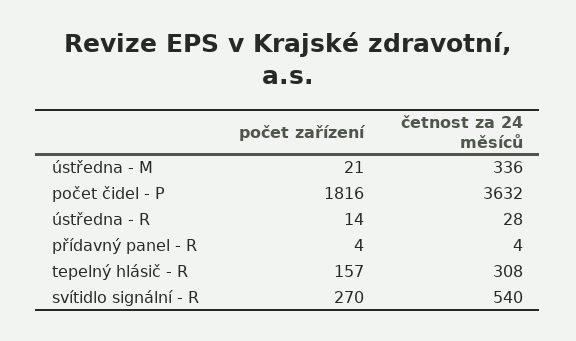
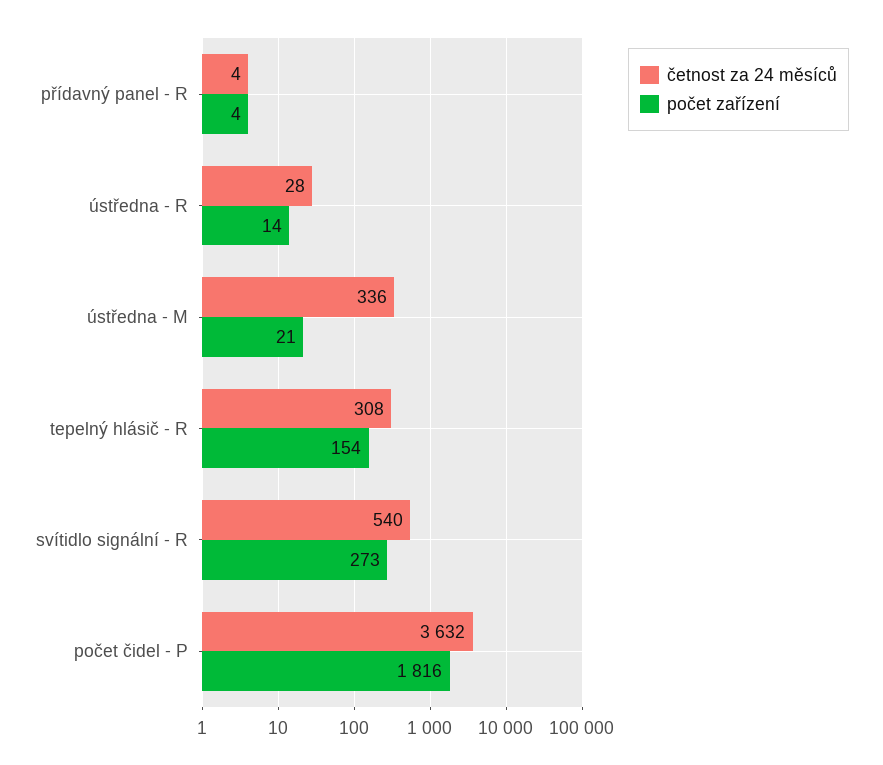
počet zařízení, tepelný hlásič - R: 157 -> 154
počet zařízení, svítidlo signální - R: 270 -> 273

